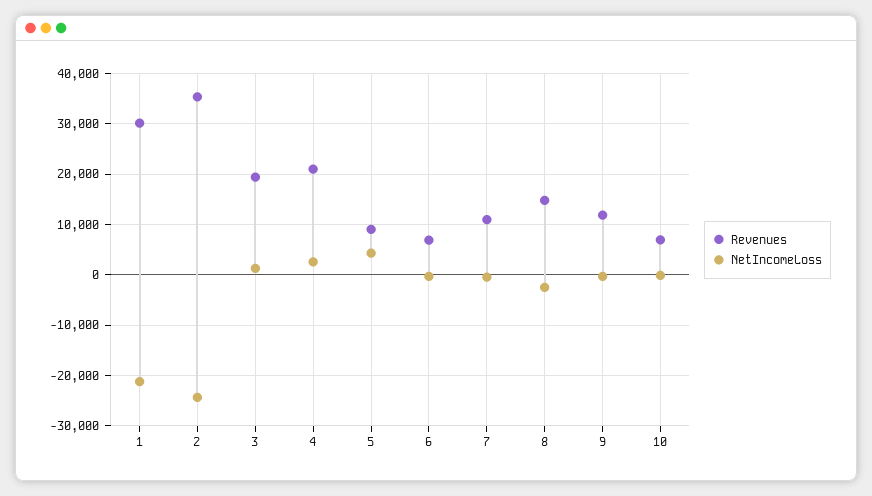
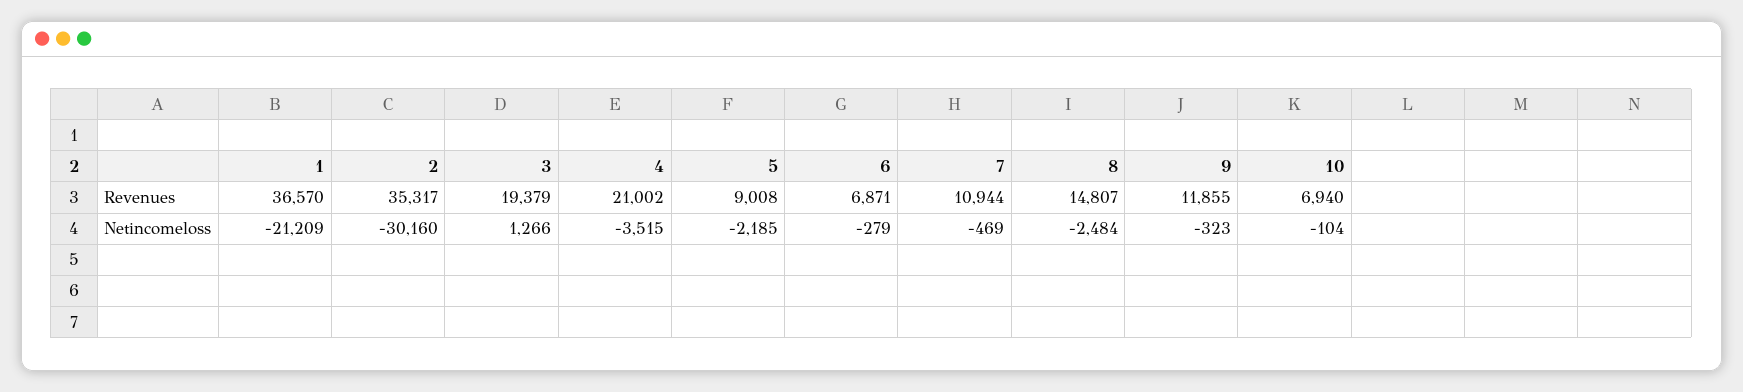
Revenues, 1: 30000 -> 36570
NetIncomeLoss, 2: -24000 -> -30160
NetIncomeLoss, 4: 2000 -> -3515
NetIncomeLoss, 5: 4000 -> -2185

